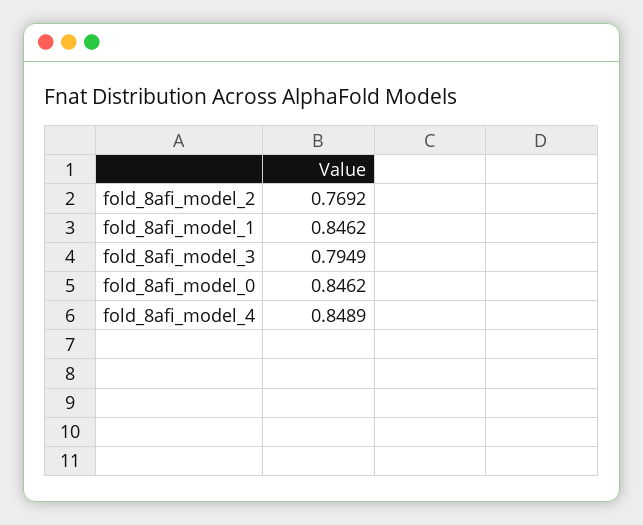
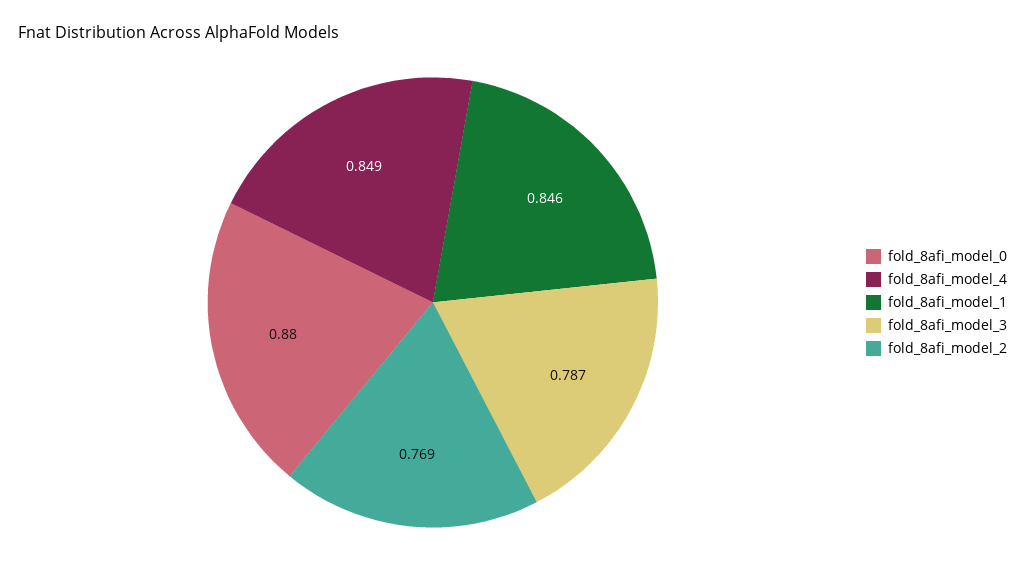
fold_8afi_model_3: 0.7949 -> 0.787
fold_8afi_model_0: 0.8462 -> 0.88

